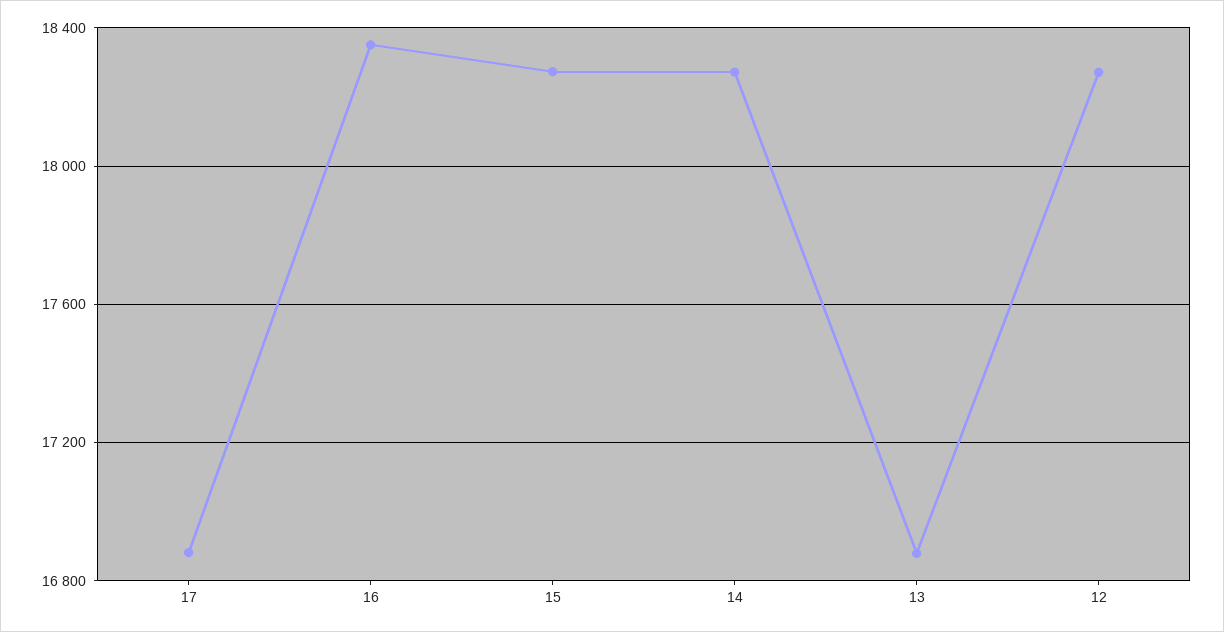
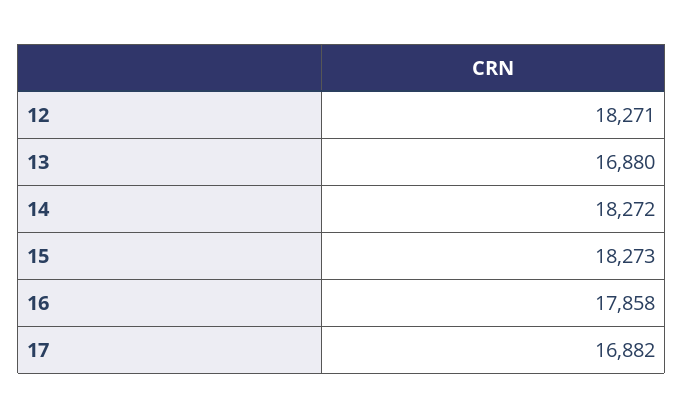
16: 18350 -> 17858

